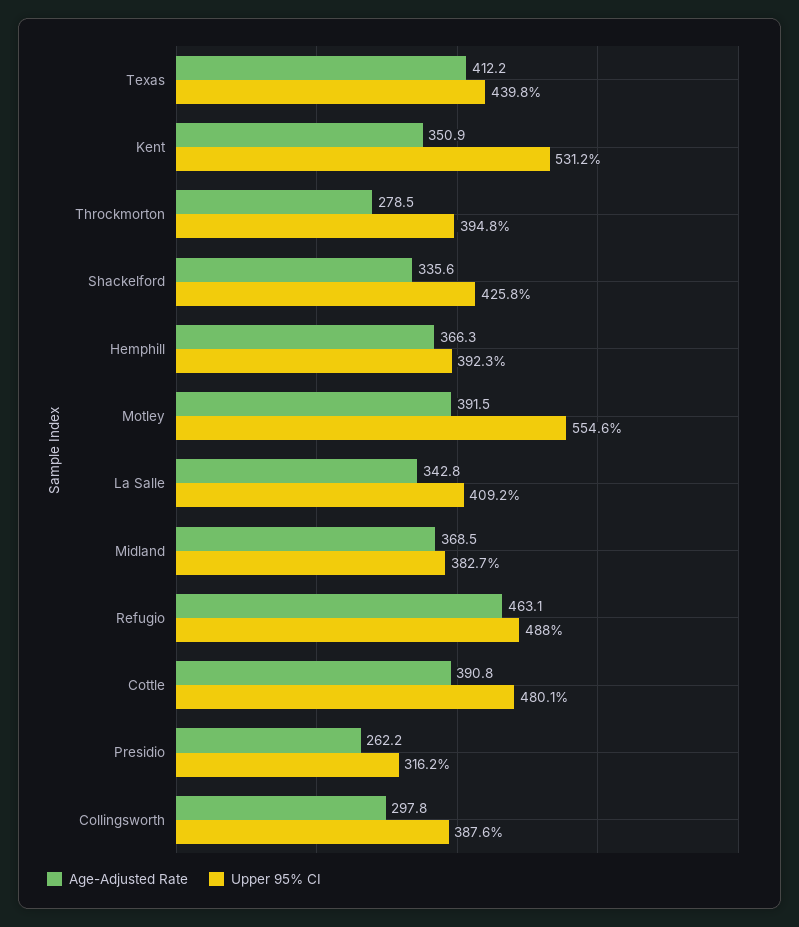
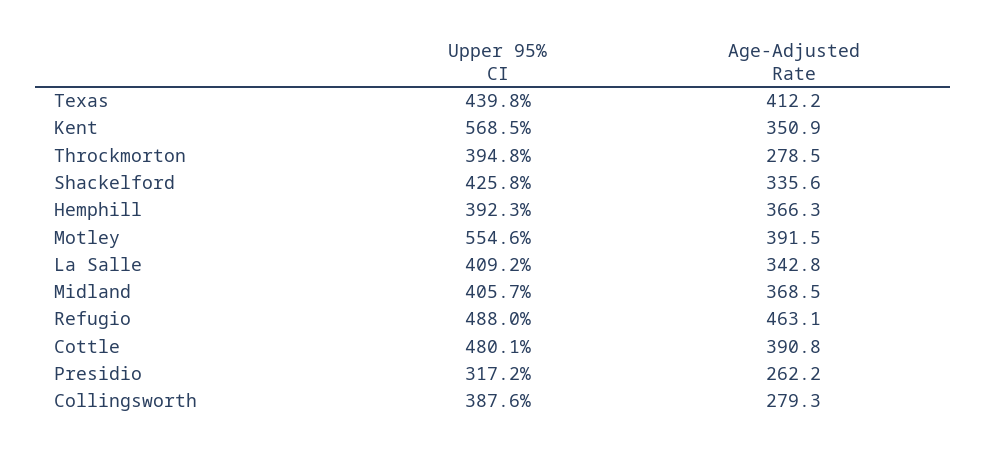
Upper 95% CI, Kent: 531.2 -> 568.5
Upper 95% CI, Midland: 382.7 -> 405.7
Upper 95% CI, Presidio: 316.2 -> 317.2
Age-Adjusted Rate, Collingsworth: 297.8 -> 279.3

